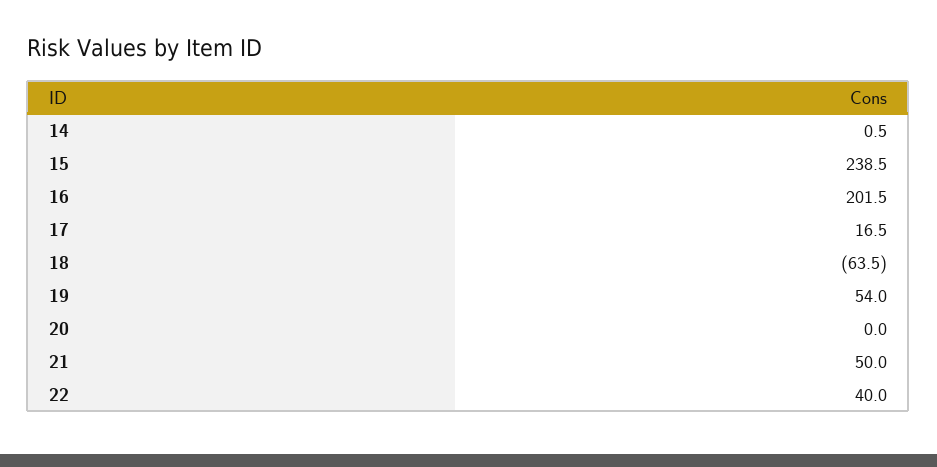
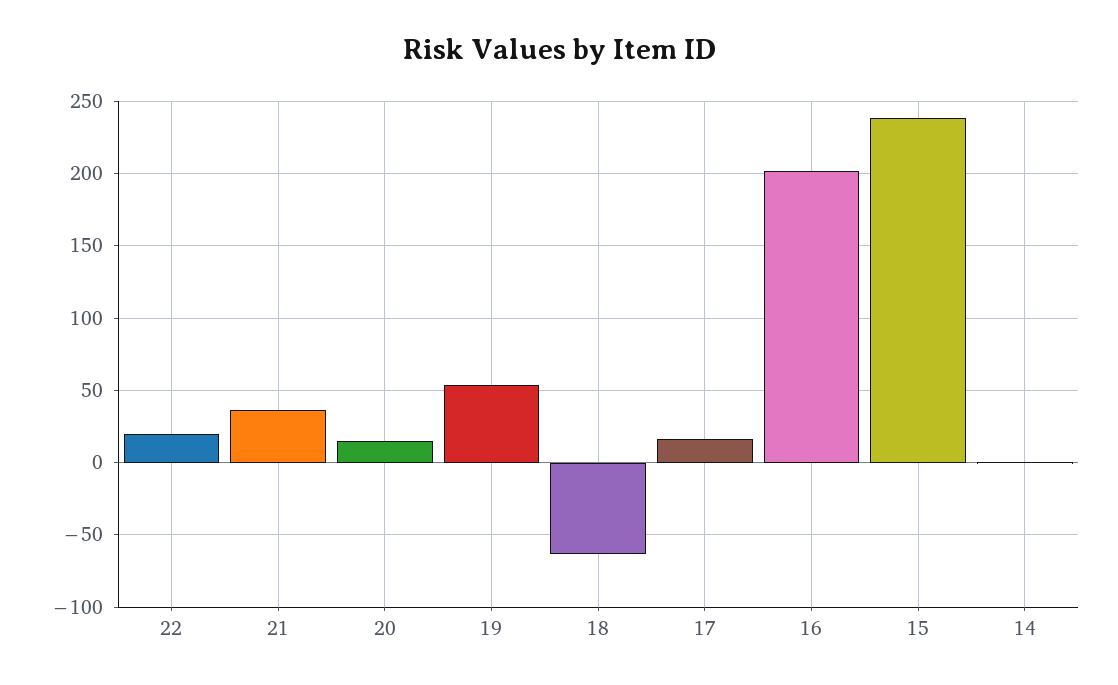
20: 0 -> 15
21: 50 -> 35
22: 40 -> 20

